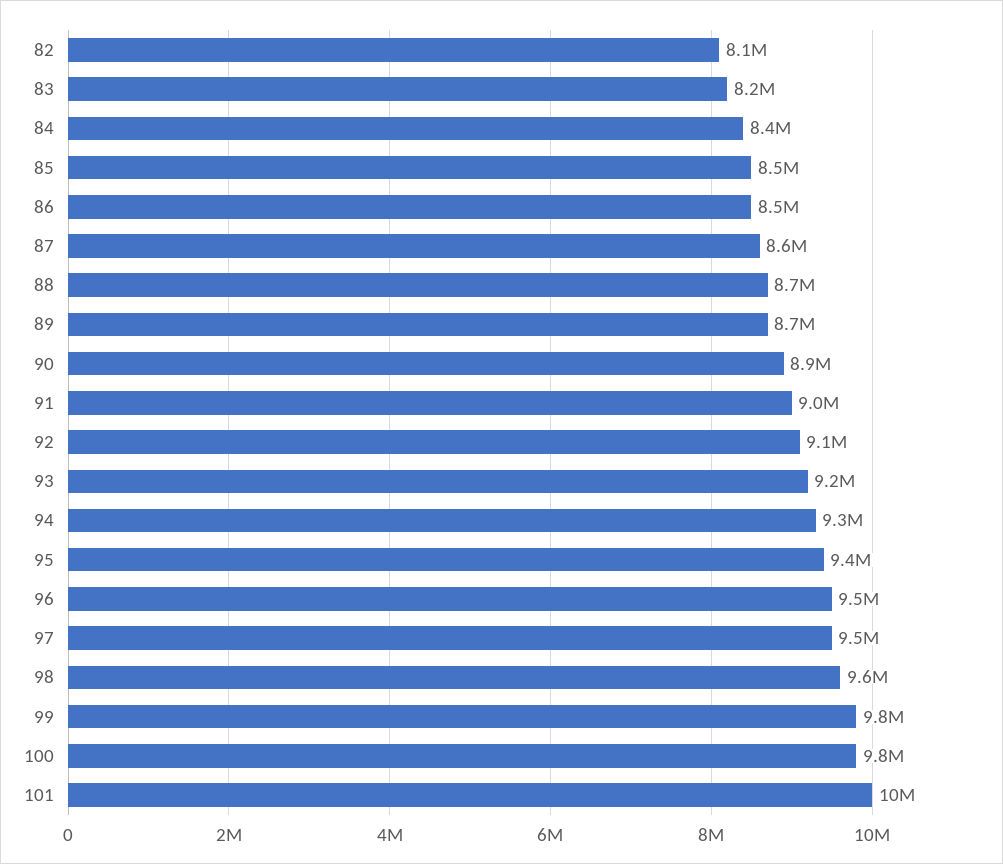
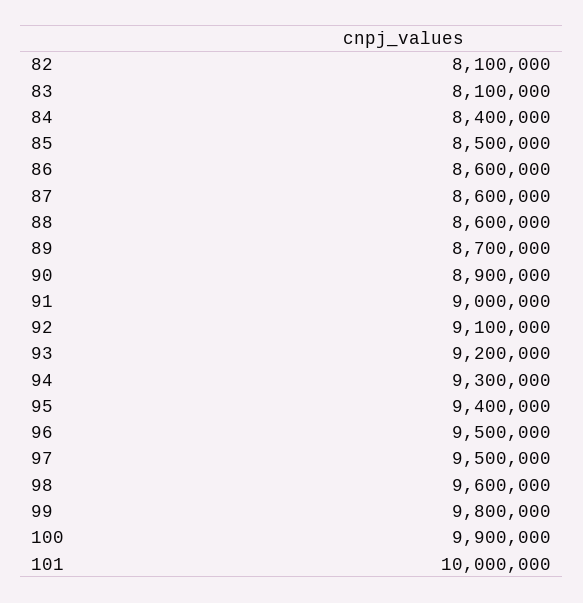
83: 8200000 -> 8100000
86: 8500000 -> 8600000
88: 8700000 -> 8600000
100: 9800000 -> 9900000

